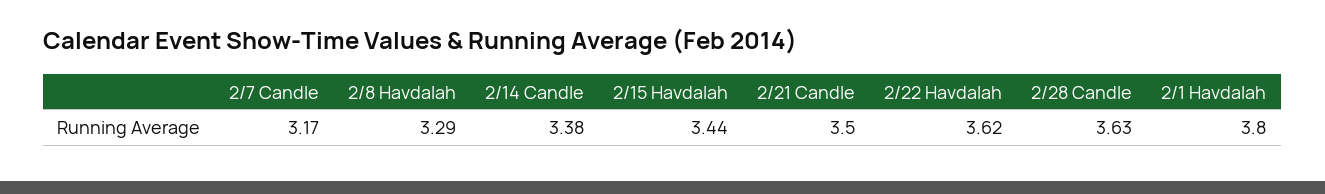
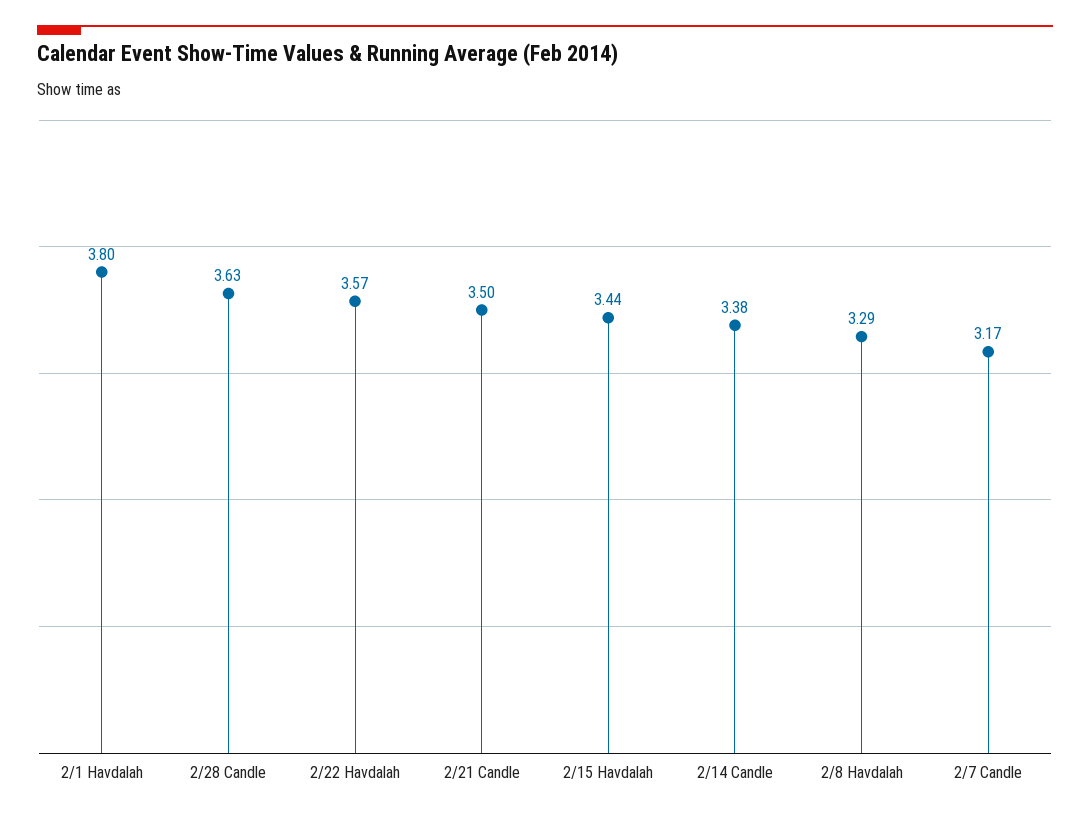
2/22 Havdalah: 3.62 -> 3.57

